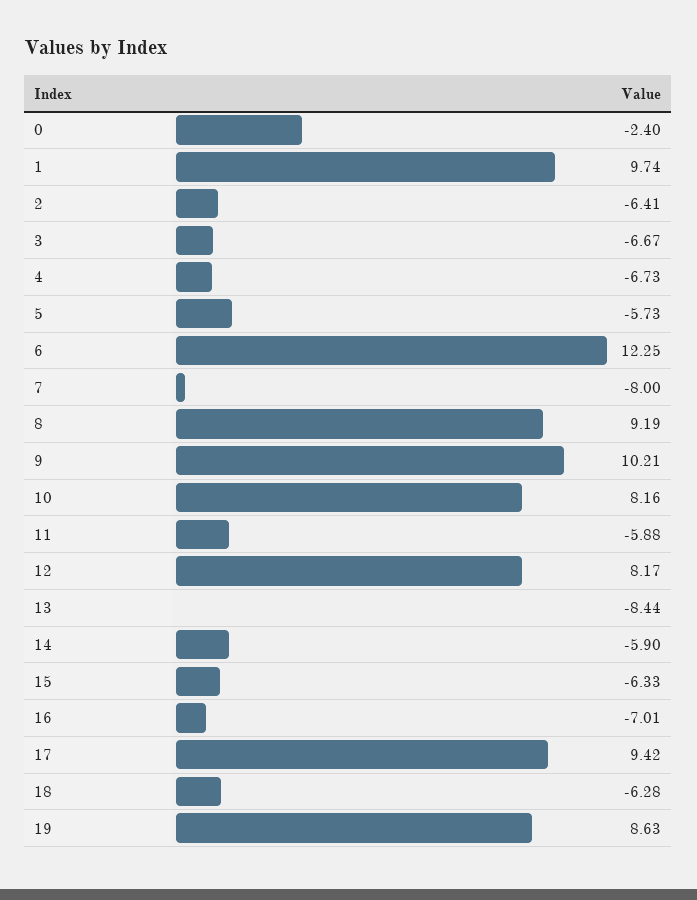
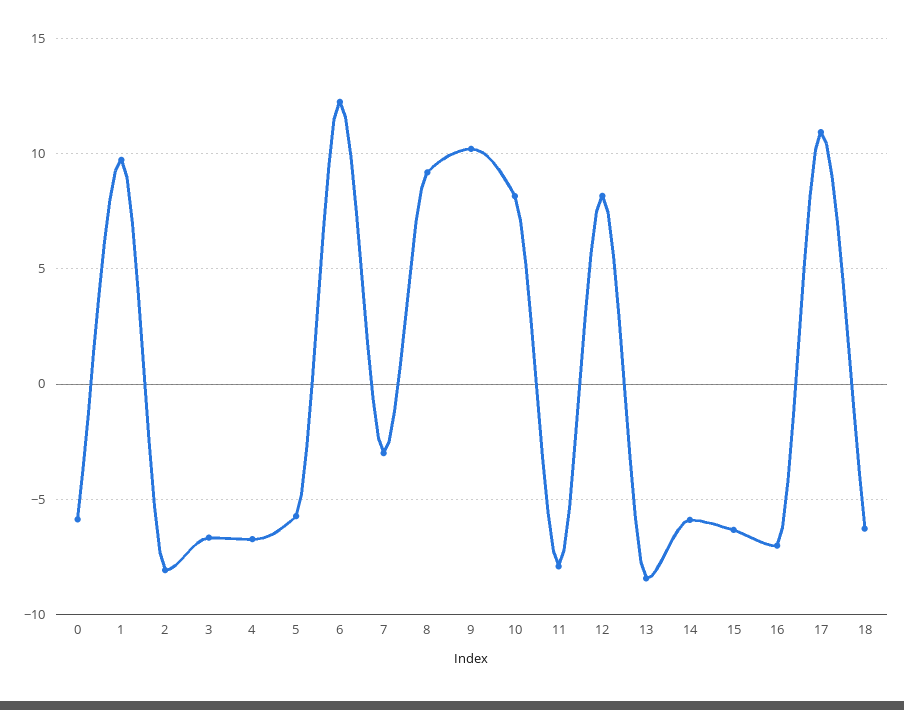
0: -2.4 -> -6
2: -6.41 -> -8
7: -8 -> -3
11: -5.88 -> -8
17: 9.42 -> 11
19: 8.63 -> none

